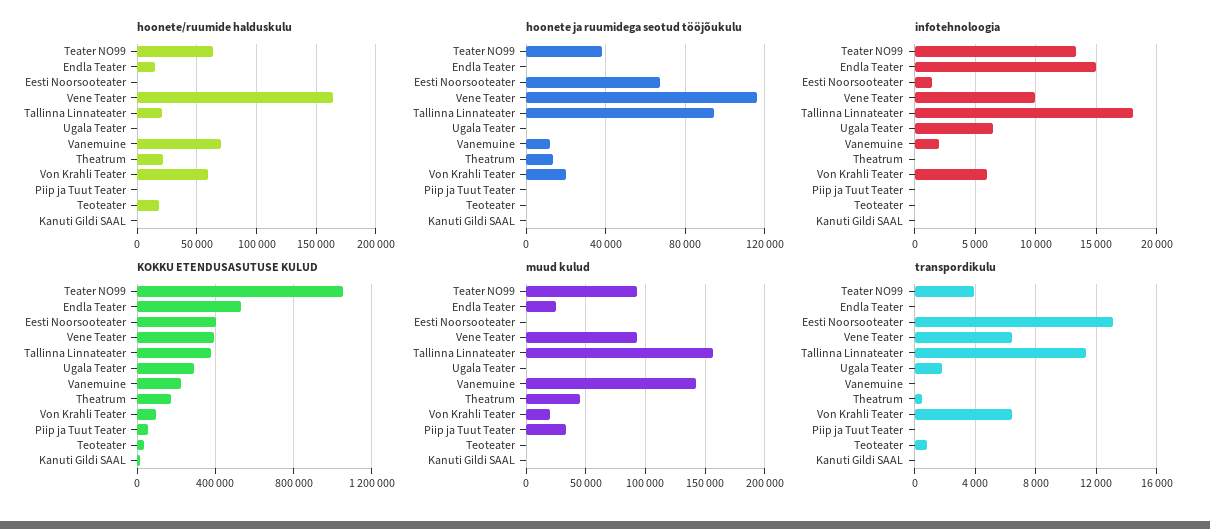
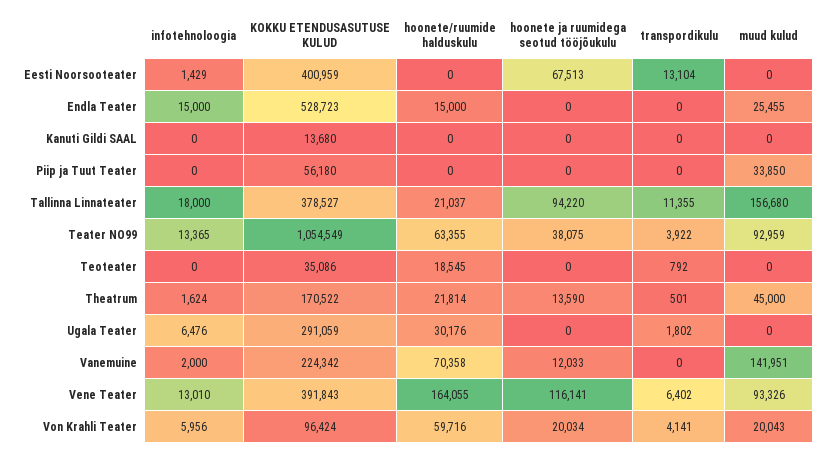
hoonete/ruumide halduskulu, Ugala Teater: 0 -> 30176
infotehnoloogia, Vene Teater: 10000 -> 13010
infotehnoloogia, Theatrum: 0 -> 1624
transpordikulu, Von Krahli Teater: 6500 -> 4141

